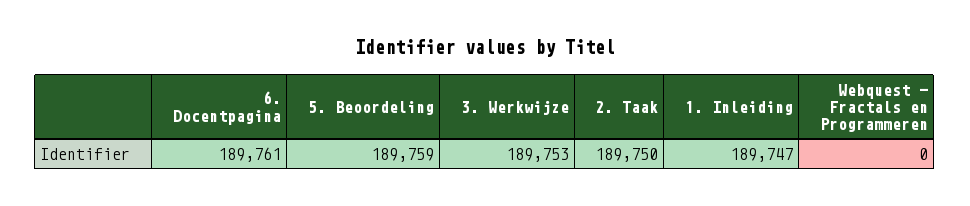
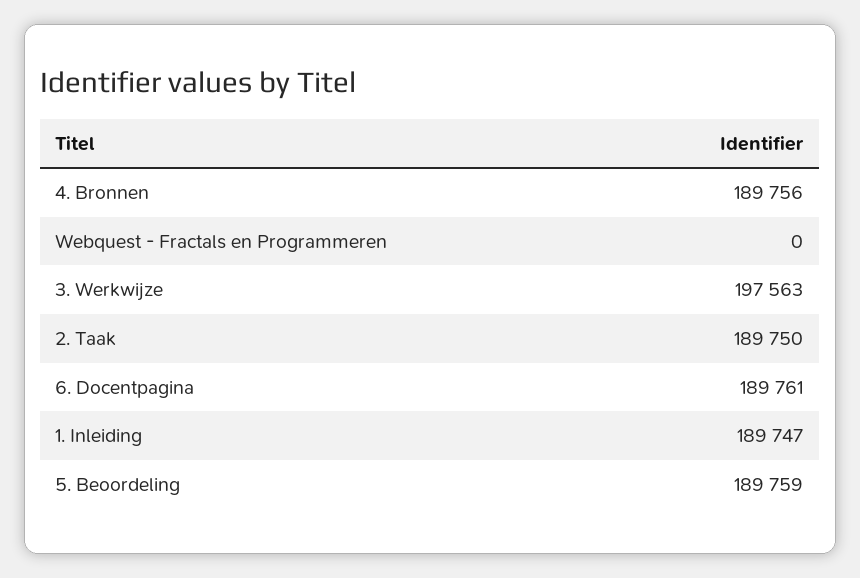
3. Werkwijze: 189753 -> 197563
4. Bronnen: none -> 189756

